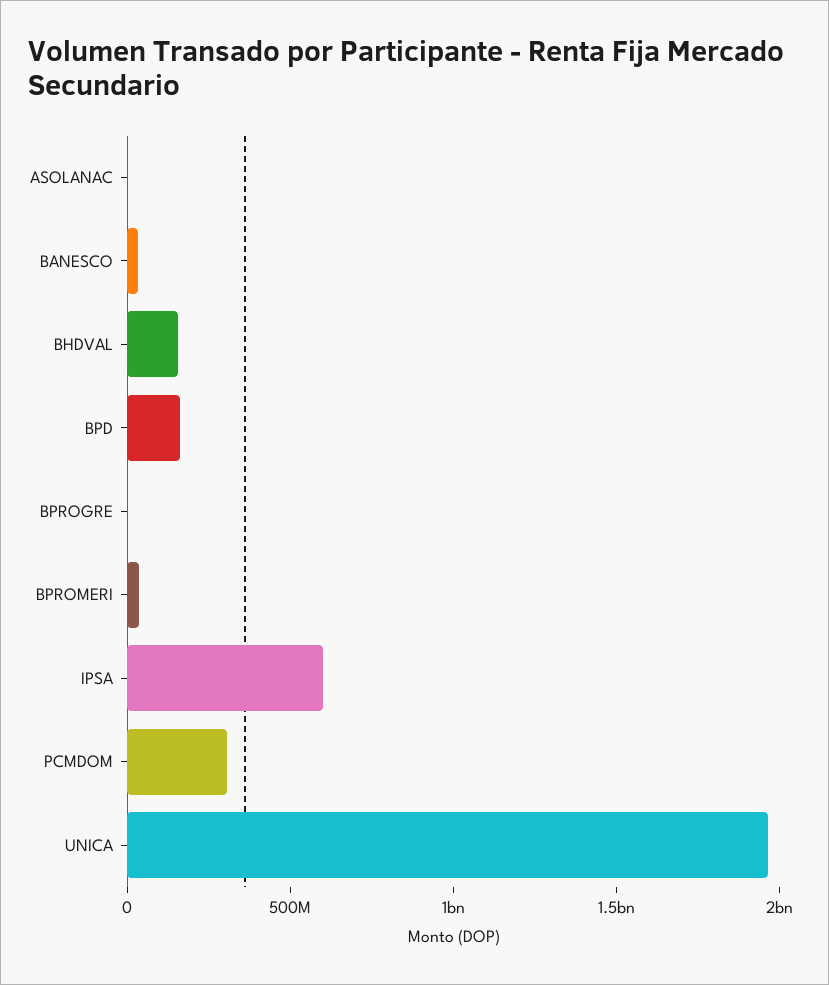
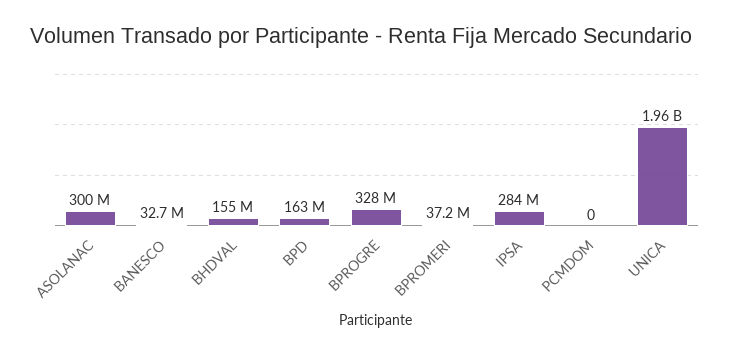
ASOLANAC: 0 -> 300000000
BPROGRE: 0 -> 328000000
IPSA: 600000000 -> 284000000
PCMDOM: 300000000 -> 0

